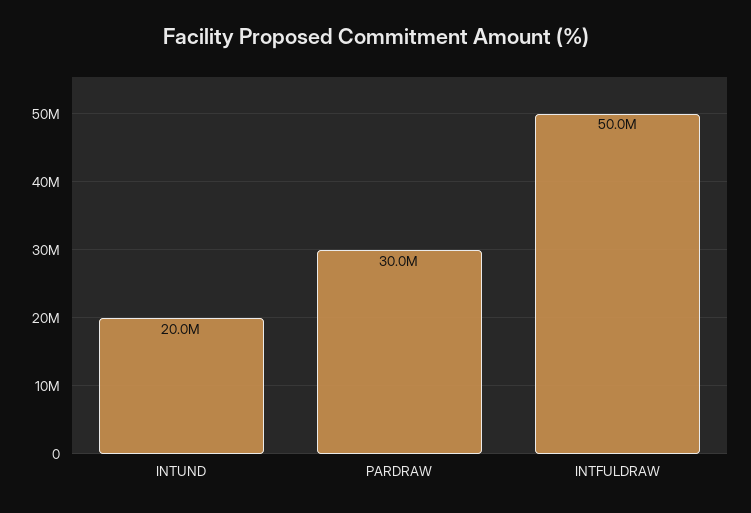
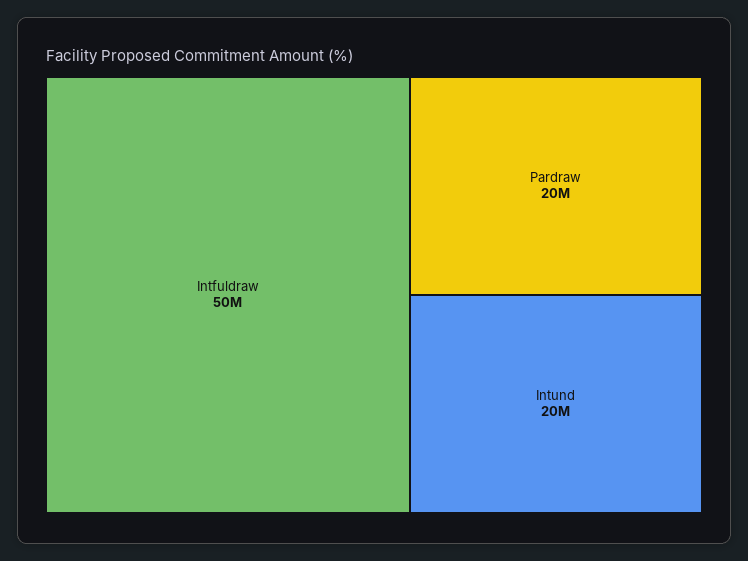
PARDRAW: 30000000 -> 20000000

